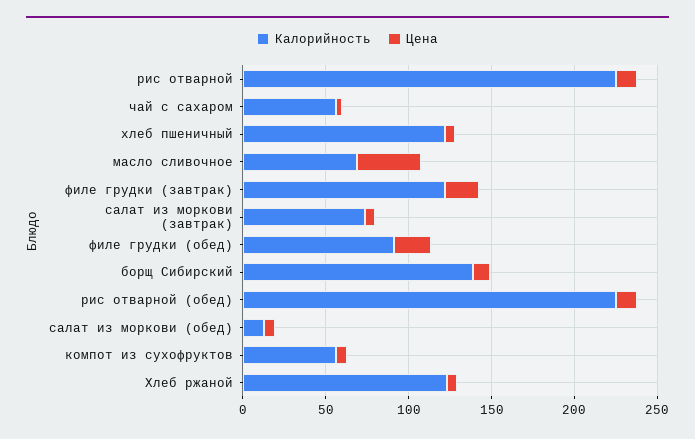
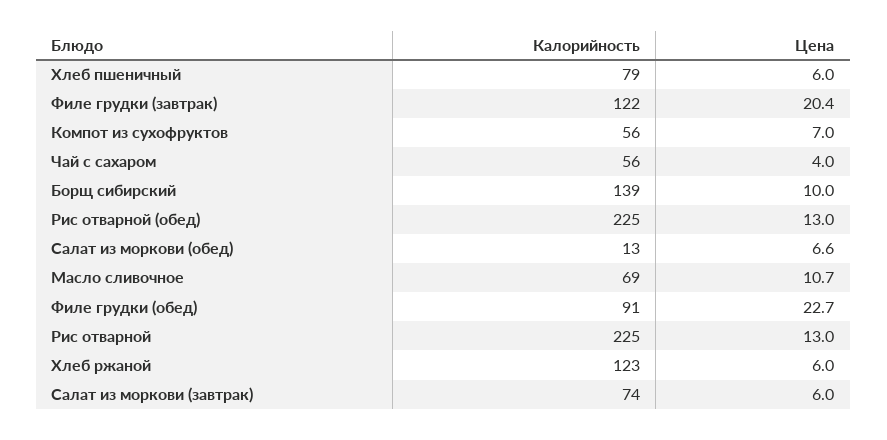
Калорийность, хлеб пшеничный: 120 -> 79
Цена, масло сливочное: 40 -> 10.7

